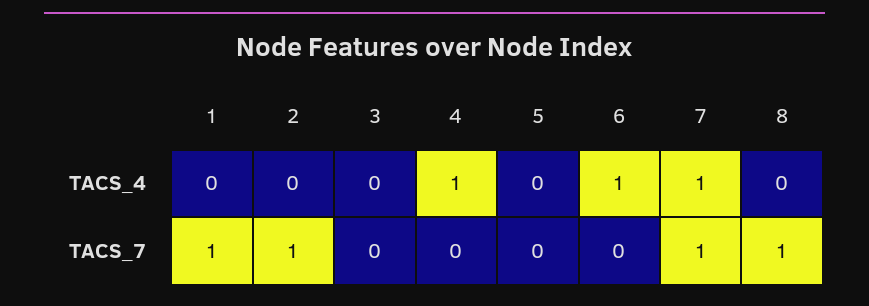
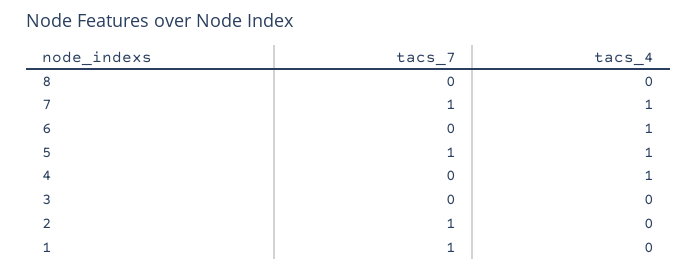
5, TACS_4: 0 -> 1
5, TACS_7: 0 -> 1
8, TACS_7: 1 -> 0

